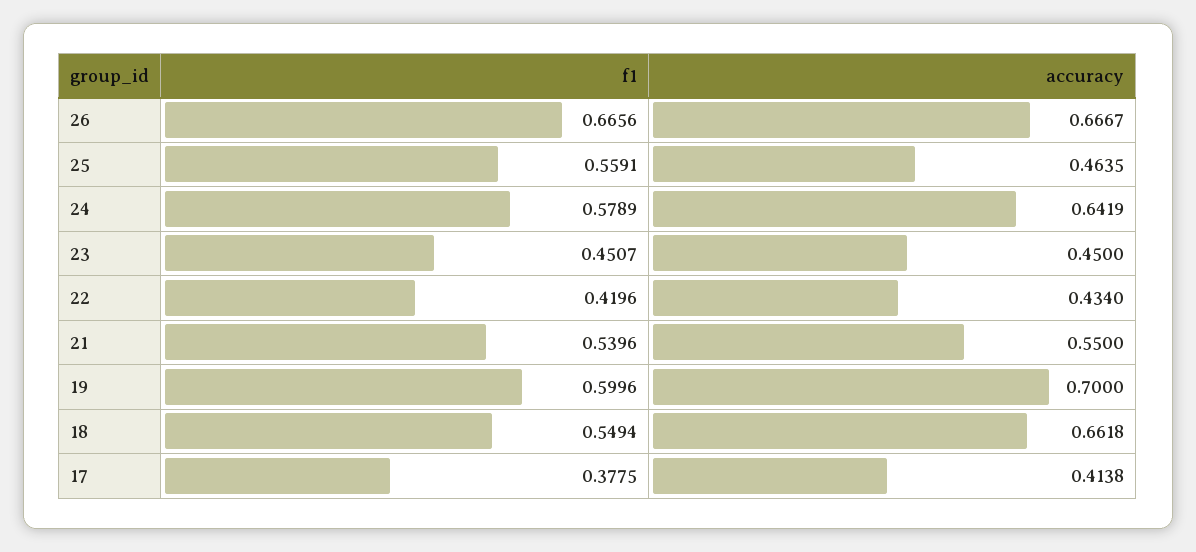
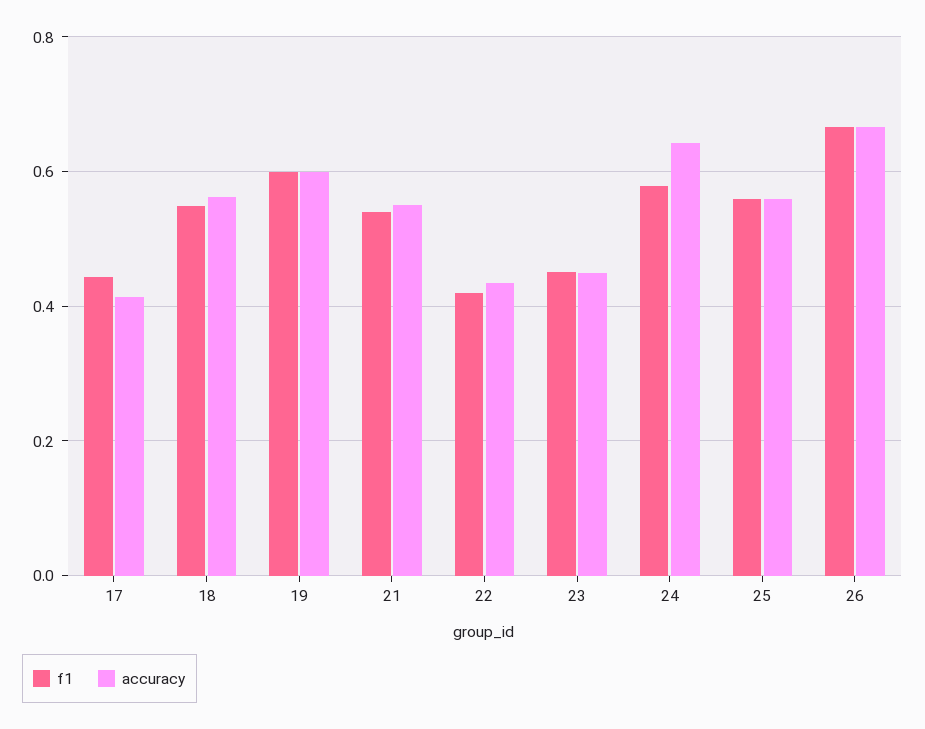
accuracy, 25: 0.4635 -> 0.56
accuracy, 19: 0.7 -> 0.6
accuracy, 18: 0.6618 -> 0.56
f1, 17: 0.3775 -> 0.44

